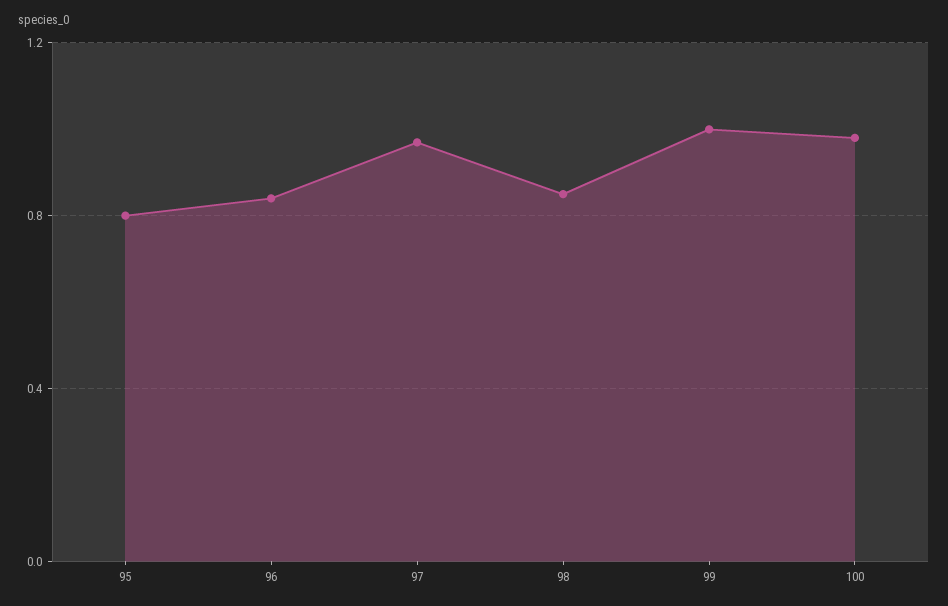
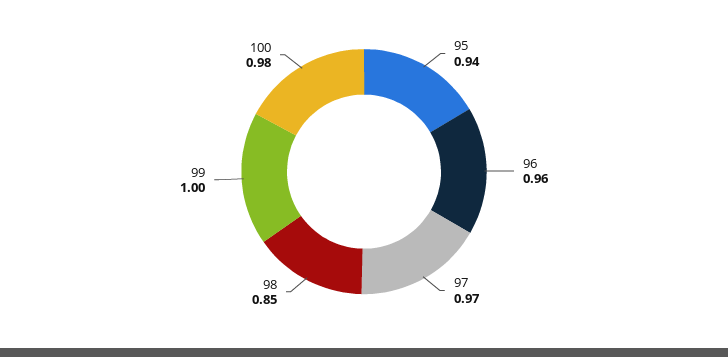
95: 0.8 -> 0.94
96: 0.85 -> 0.96

